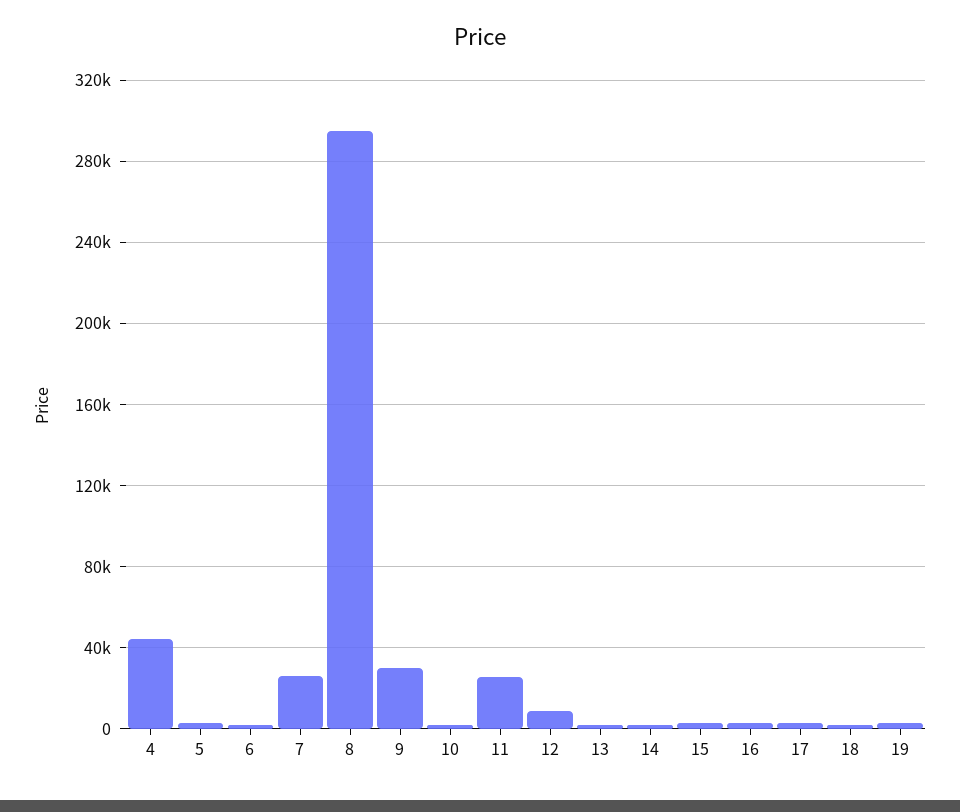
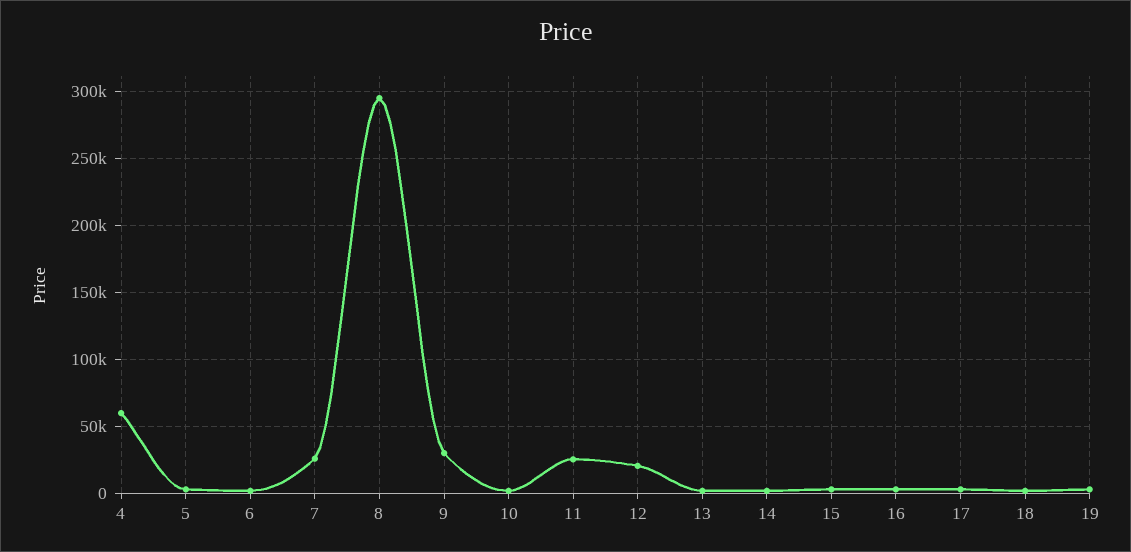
4: 45000 -> 60000
12: 10000 -> 20000

